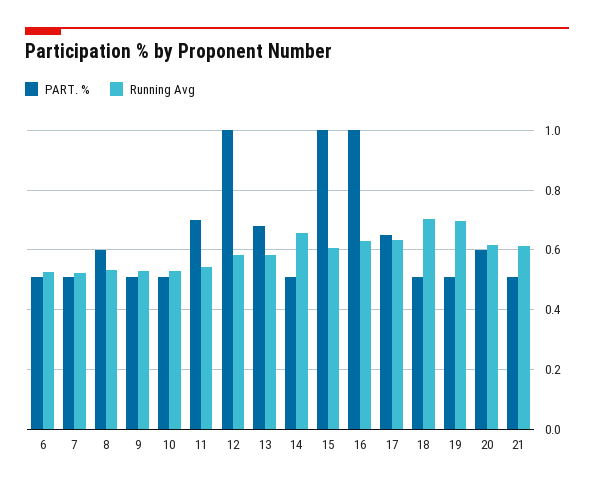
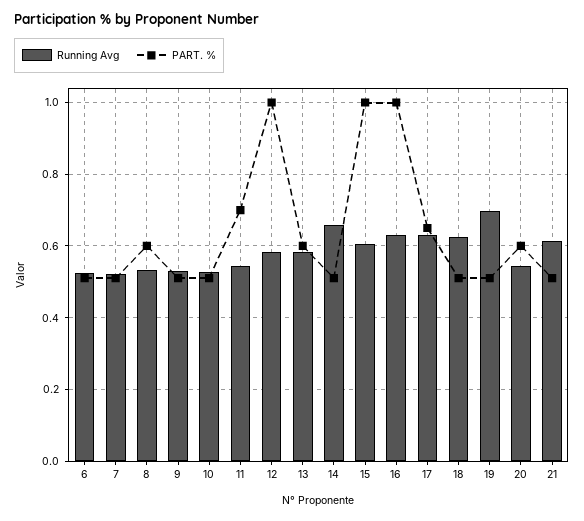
PART. %, 13: 0.675 -> 0.6
Running Avg, 18: 0.7 -> 0.62
Running Avg, 20: 0.625 -> 0.54

